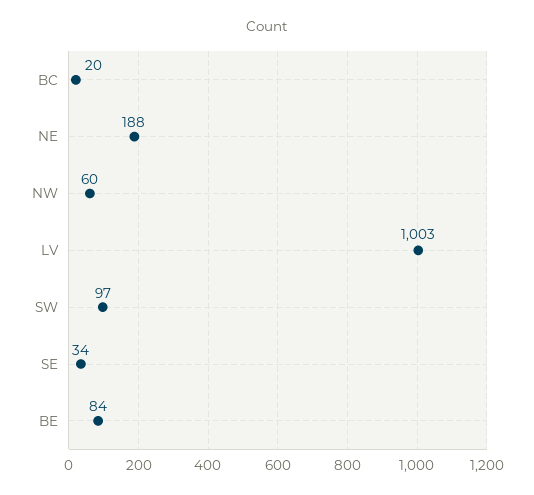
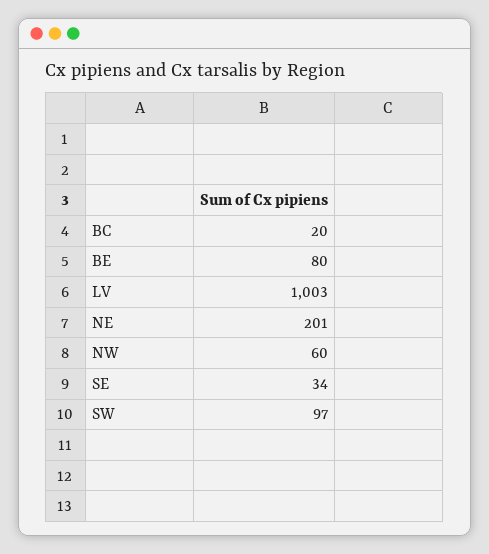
NE: 188 -> 201
BE: 84 -> 80

